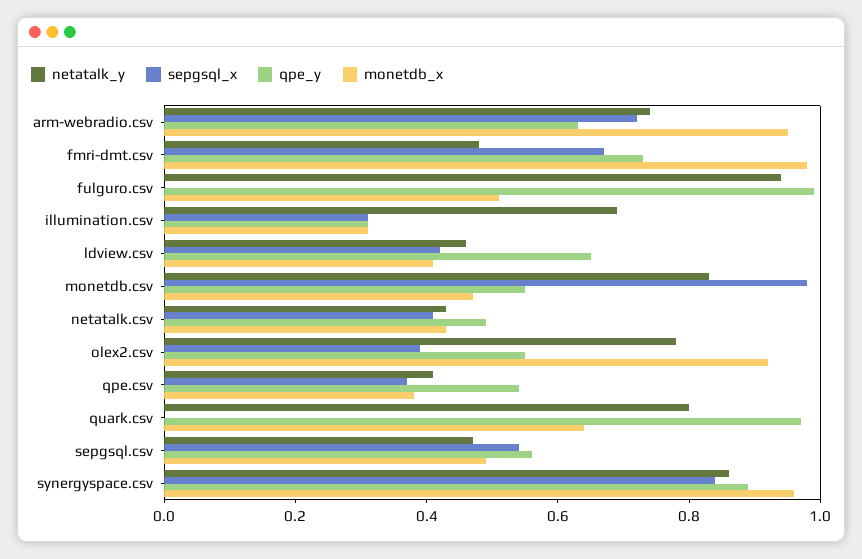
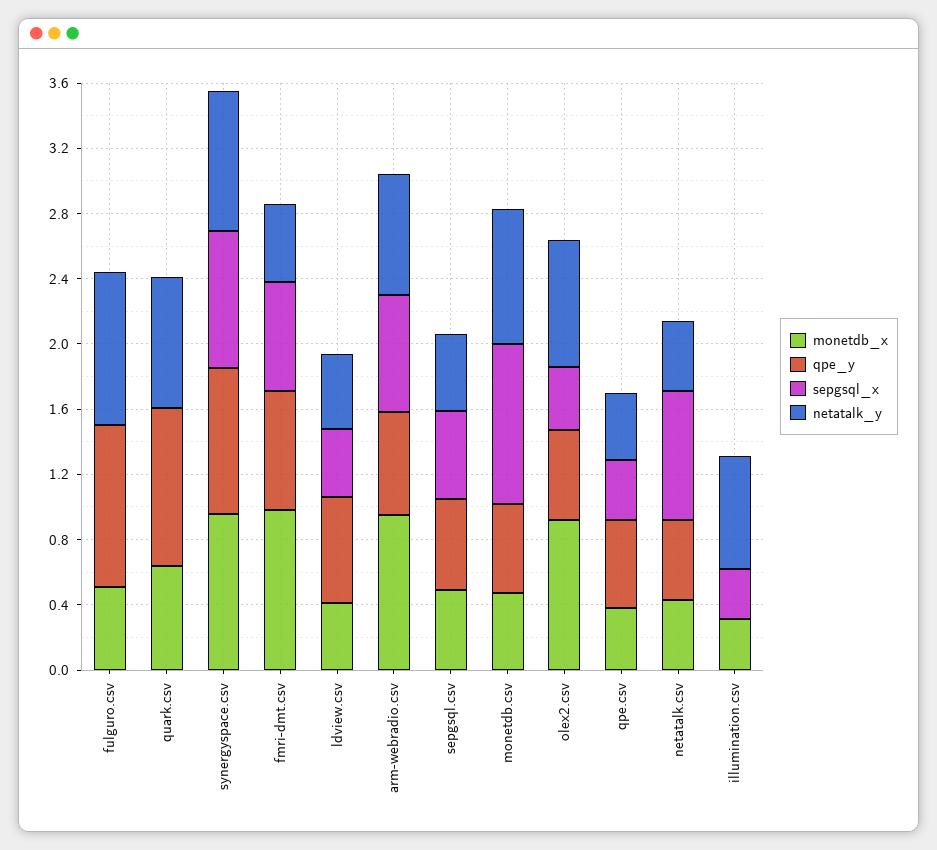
qpe_y, illumination.csv: 0.3 -> 0
sepgsql_x, netatalk.csv: 0.4 -> 0.8

